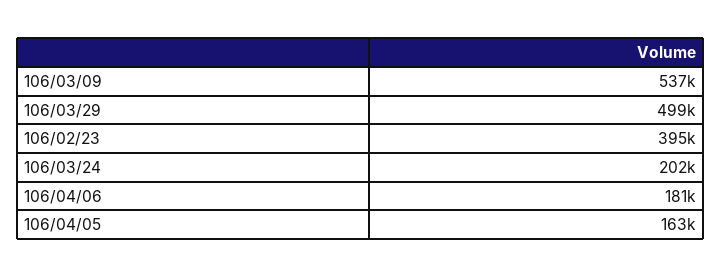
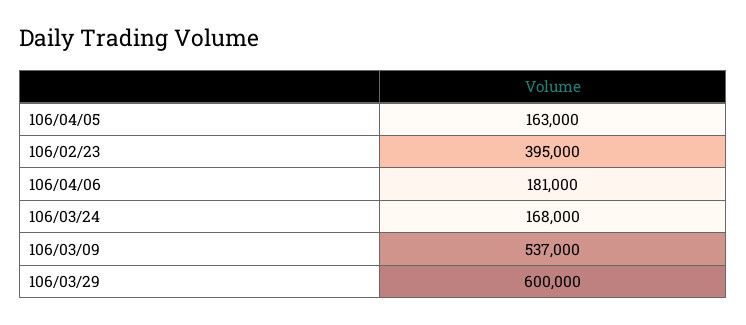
106/03/29: 499000 -> 600000
106/03/24: 202000 -> 168000

